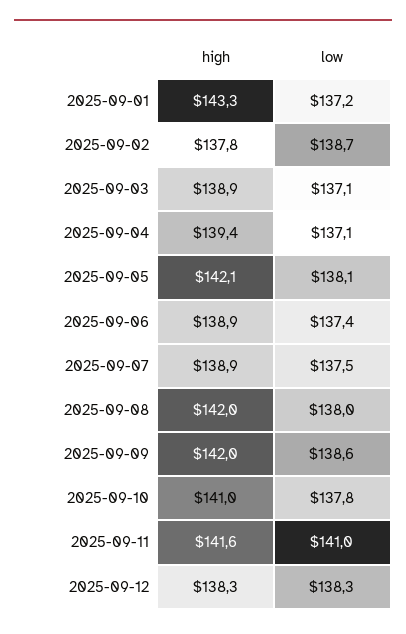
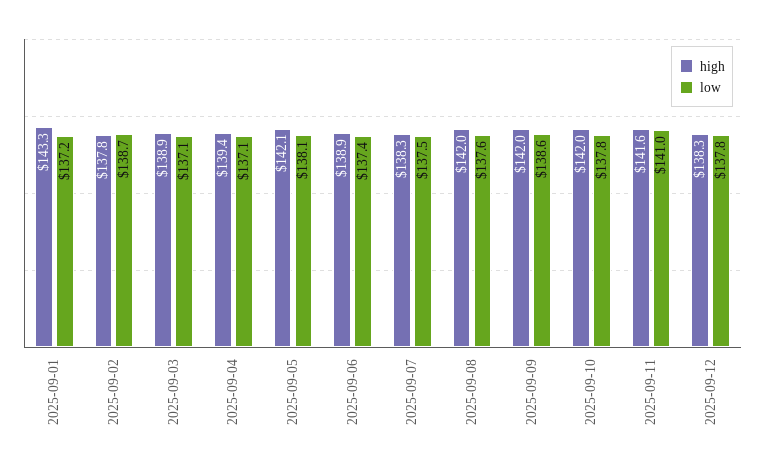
high, 2025-09-07: 138.9 -> 138.3
low, 2025-09-08: 138 -> 137.6
high, 2025-09-10: 141 -> 142
low, 2025-09-12: 138.3 -> 137.8

